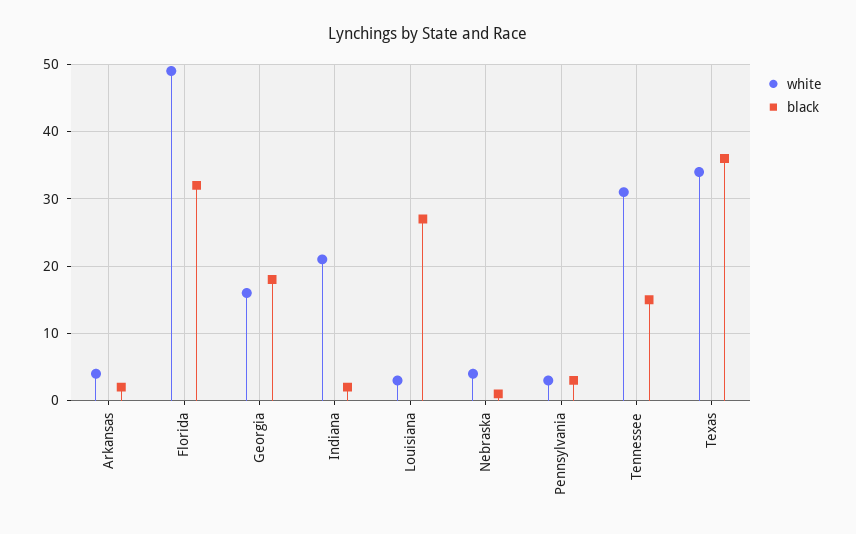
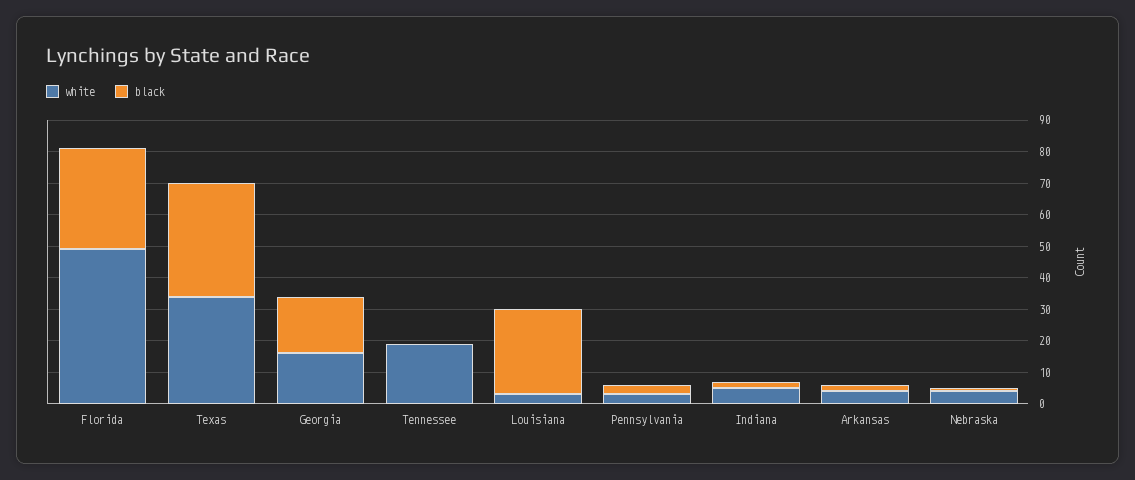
white, Indiana: 21 -> 5
white, Tennessee: 31 -> 20
black, Tennessee: 15 -> 0

